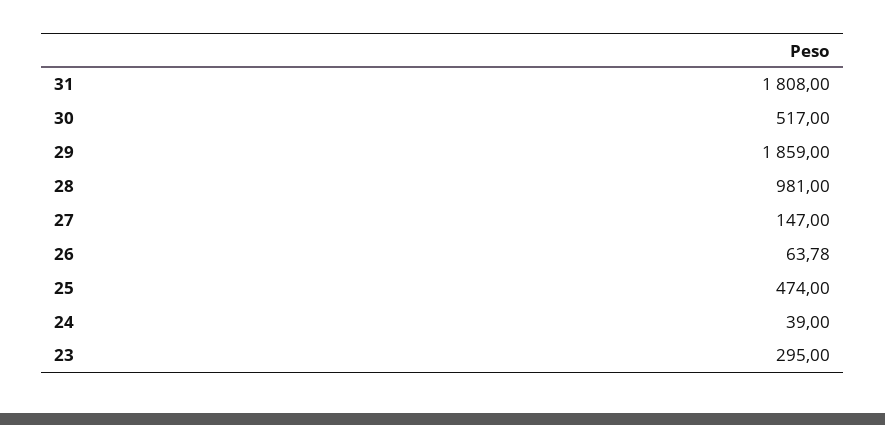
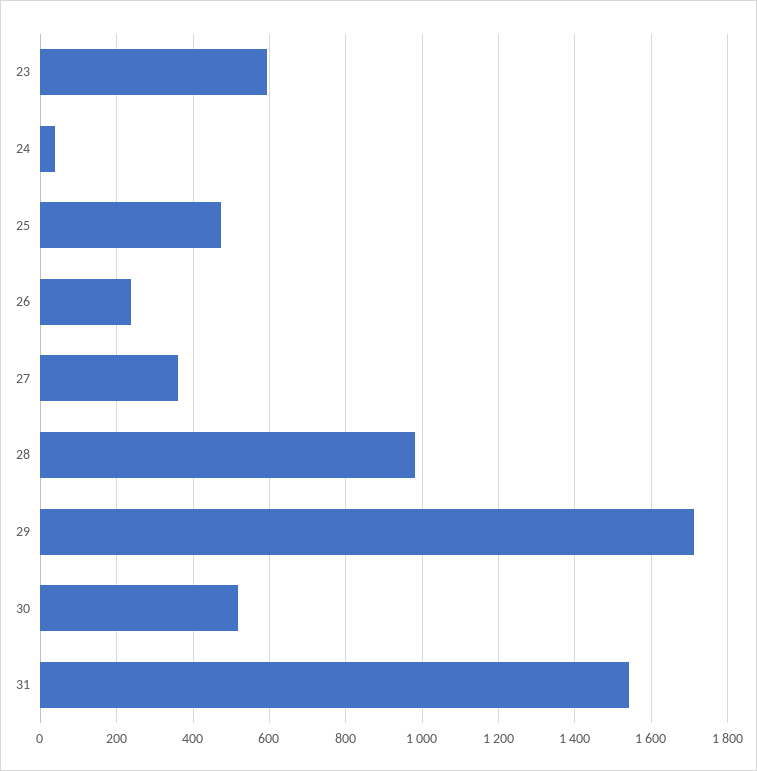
31: 1808 -> 1540
29: 1859 -> 1720
27: 147 -> 360
26: 63.78 -> 240
23: 295 -> 600

